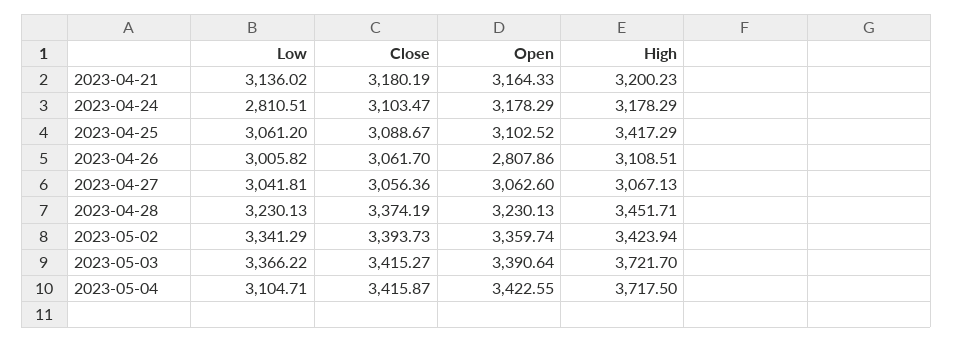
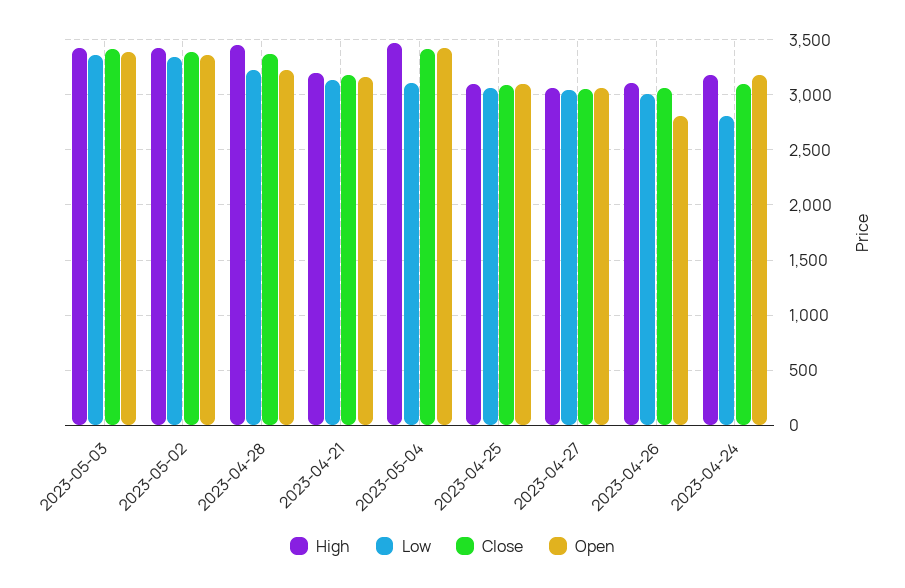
High, 2023-04-25: 3417.29 -> 3100
High, 2023-05-03: 3721.7 -> 3400
High, 2023-05-04: 3717.5 -> 3500

